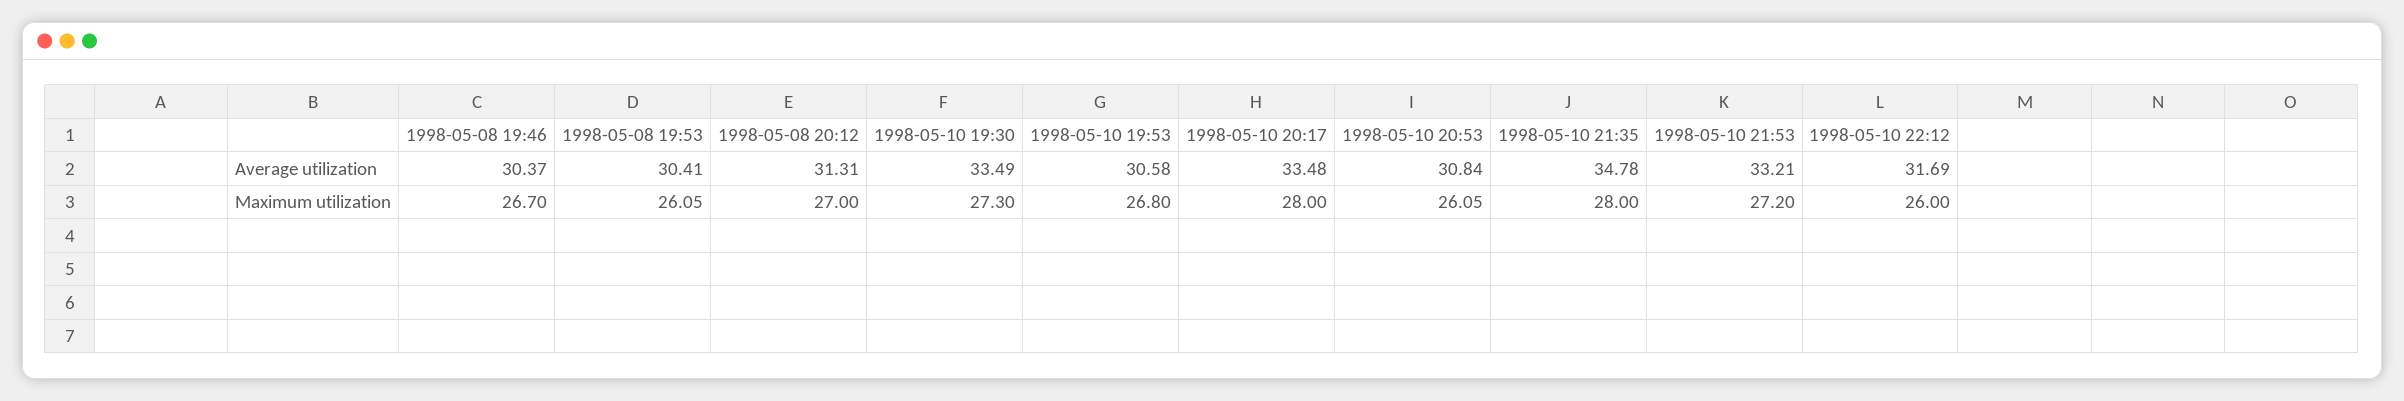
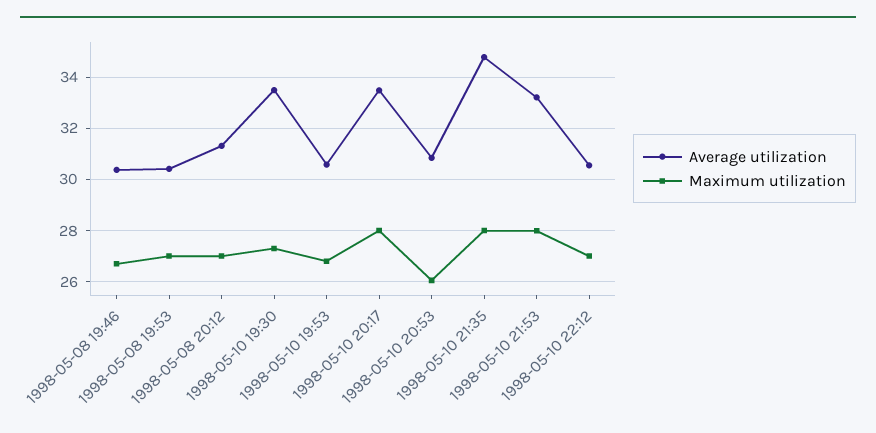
Average utilization, 1998-05-10 22:12: 31.69 -> 30.5
Maximum utilization, 1998-05-08 19:53: 26.05 -> 27
Maximum utilization, 1998-05-10 21:53: 27.2 -> 28
Maximum utilization, 1998-05-10 22:12: 26 -> 27

